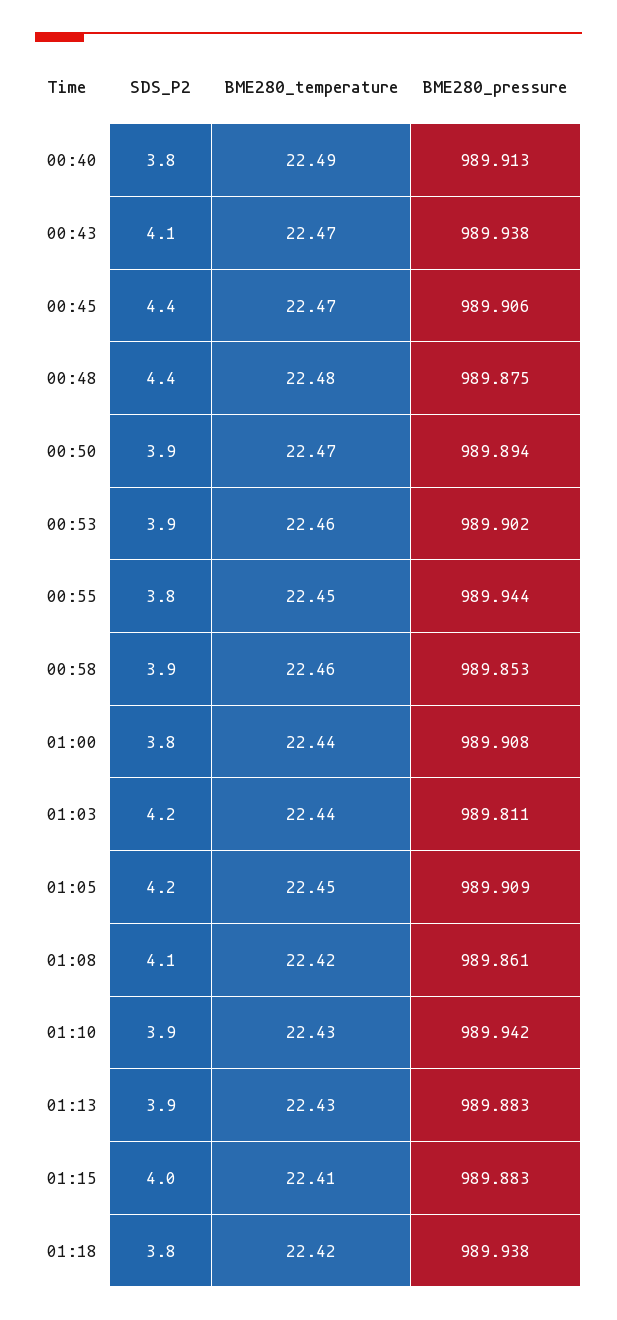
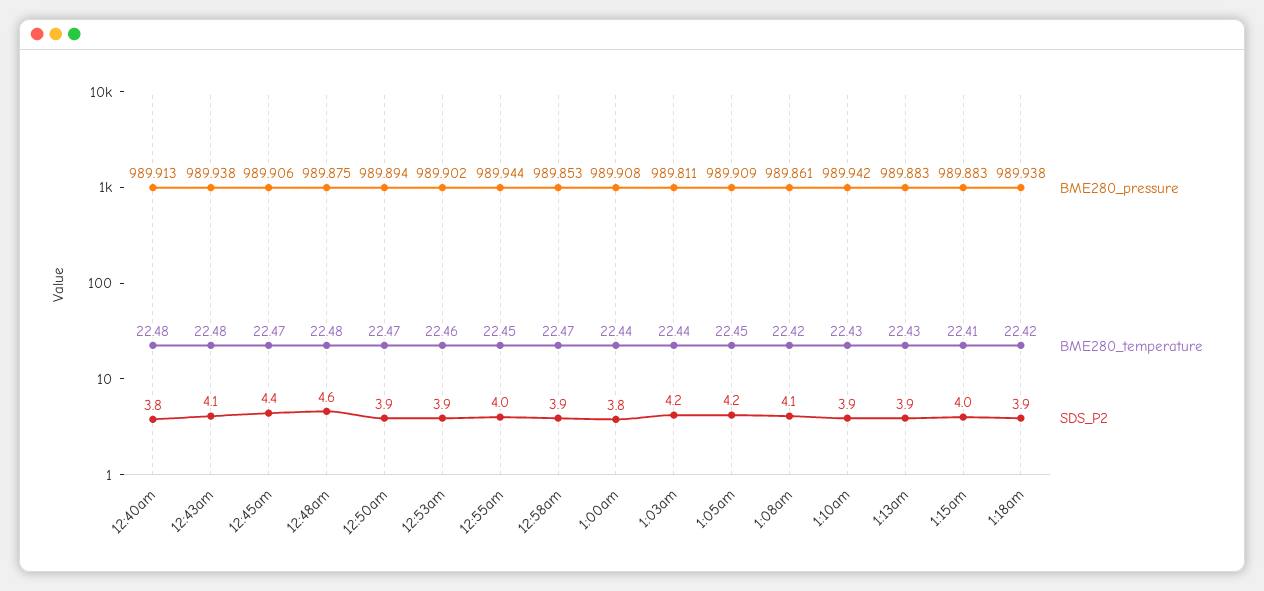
BME280_temperature, 00:40: 22.49 -> 22.48
BME280_temperature, 00:43: 22.47 -> 22.48
SDS_P2, 00:48: 4.4 -> 4.6
SDS_P2, 00:55: 3.8 -> 4
BME280_temperature, 00:58: 22.46 -> 22.47
SDS_P2, 01:18: 3.8 -> 3.9

